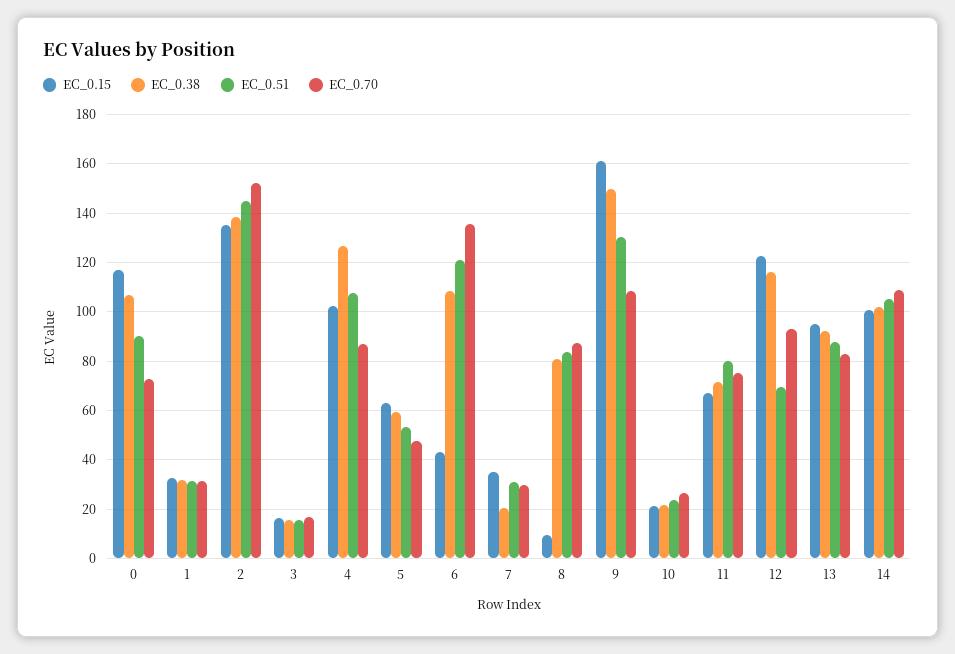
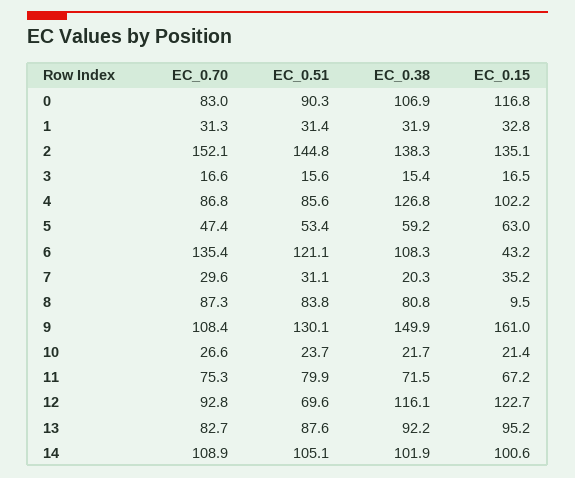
EC_0.70, 0: 72.5 -> 83
EC_0.51, 4: 107.5 -> 85.6

